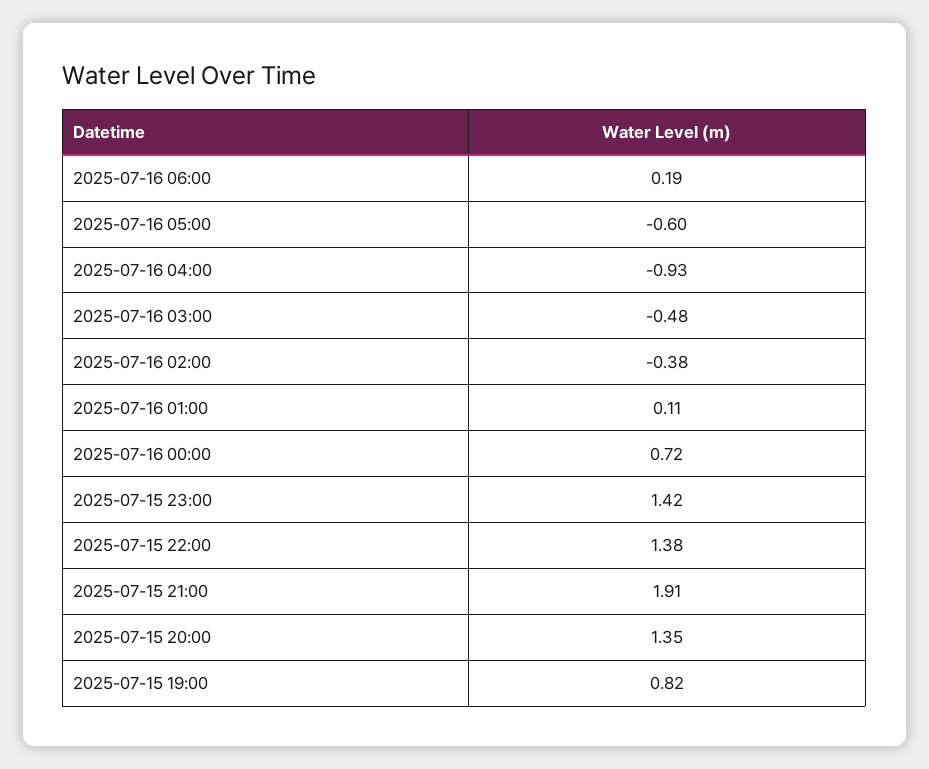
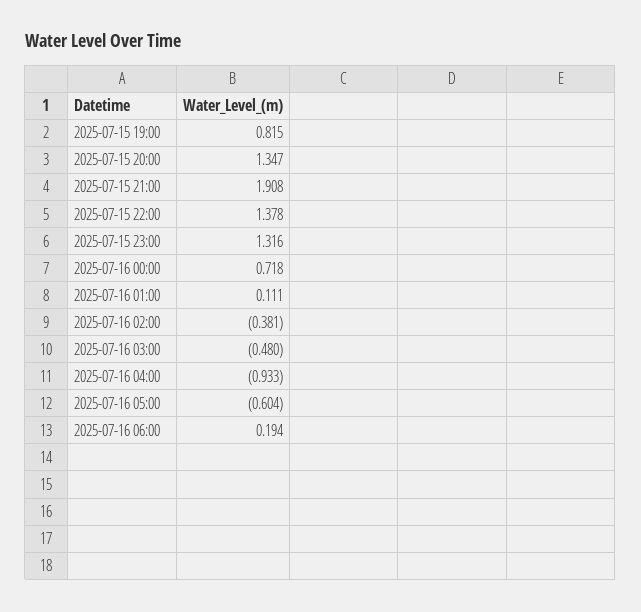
2025-07-15 23:00: 1.42 -> 1.316

